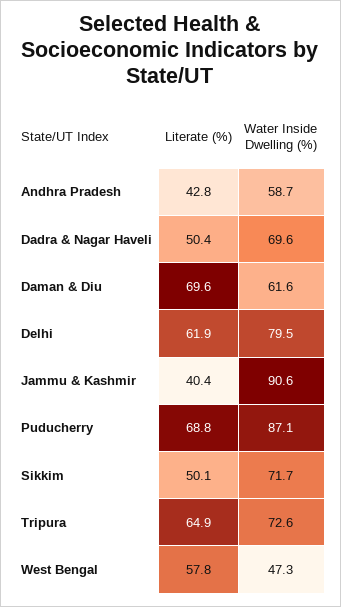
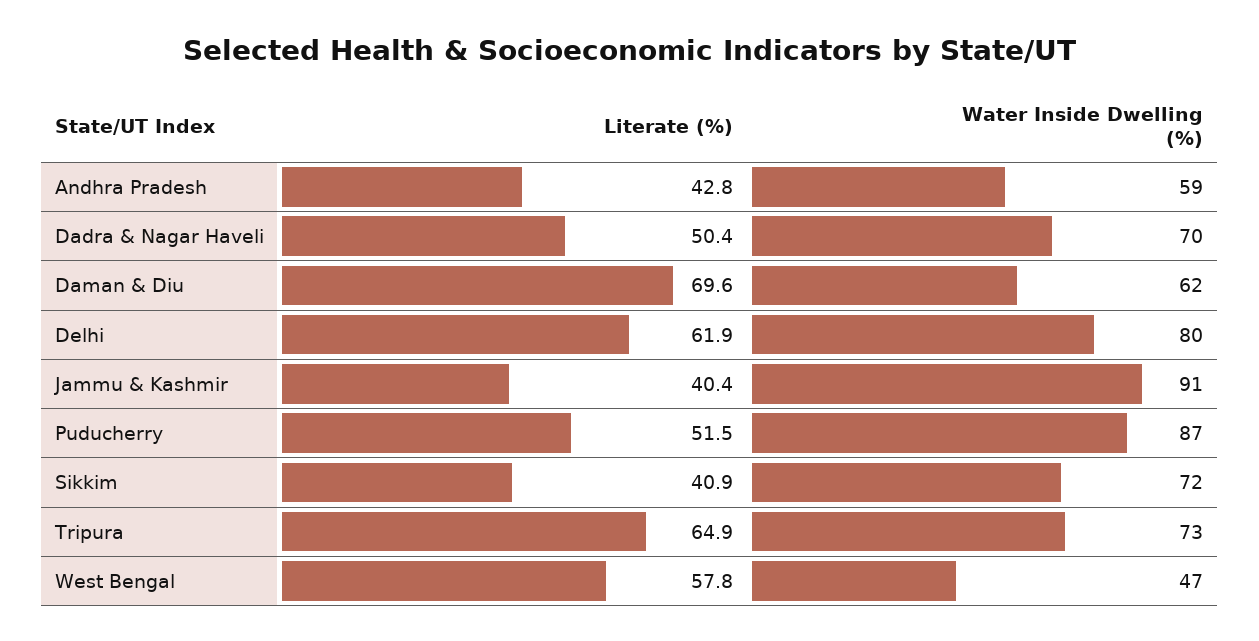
Literate (%), Puducherry: 68.8 -> 51.5
Literate (%), Sikkim: 50.1 -> 40.9

